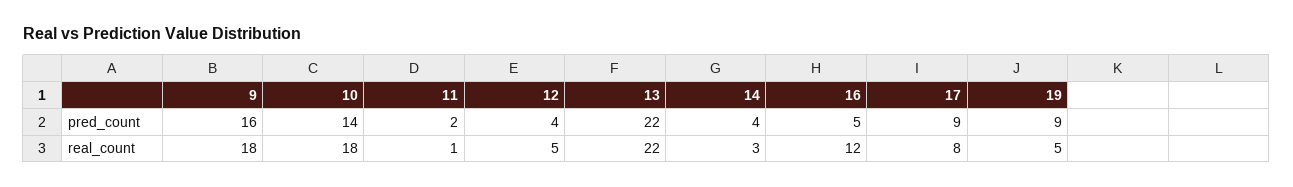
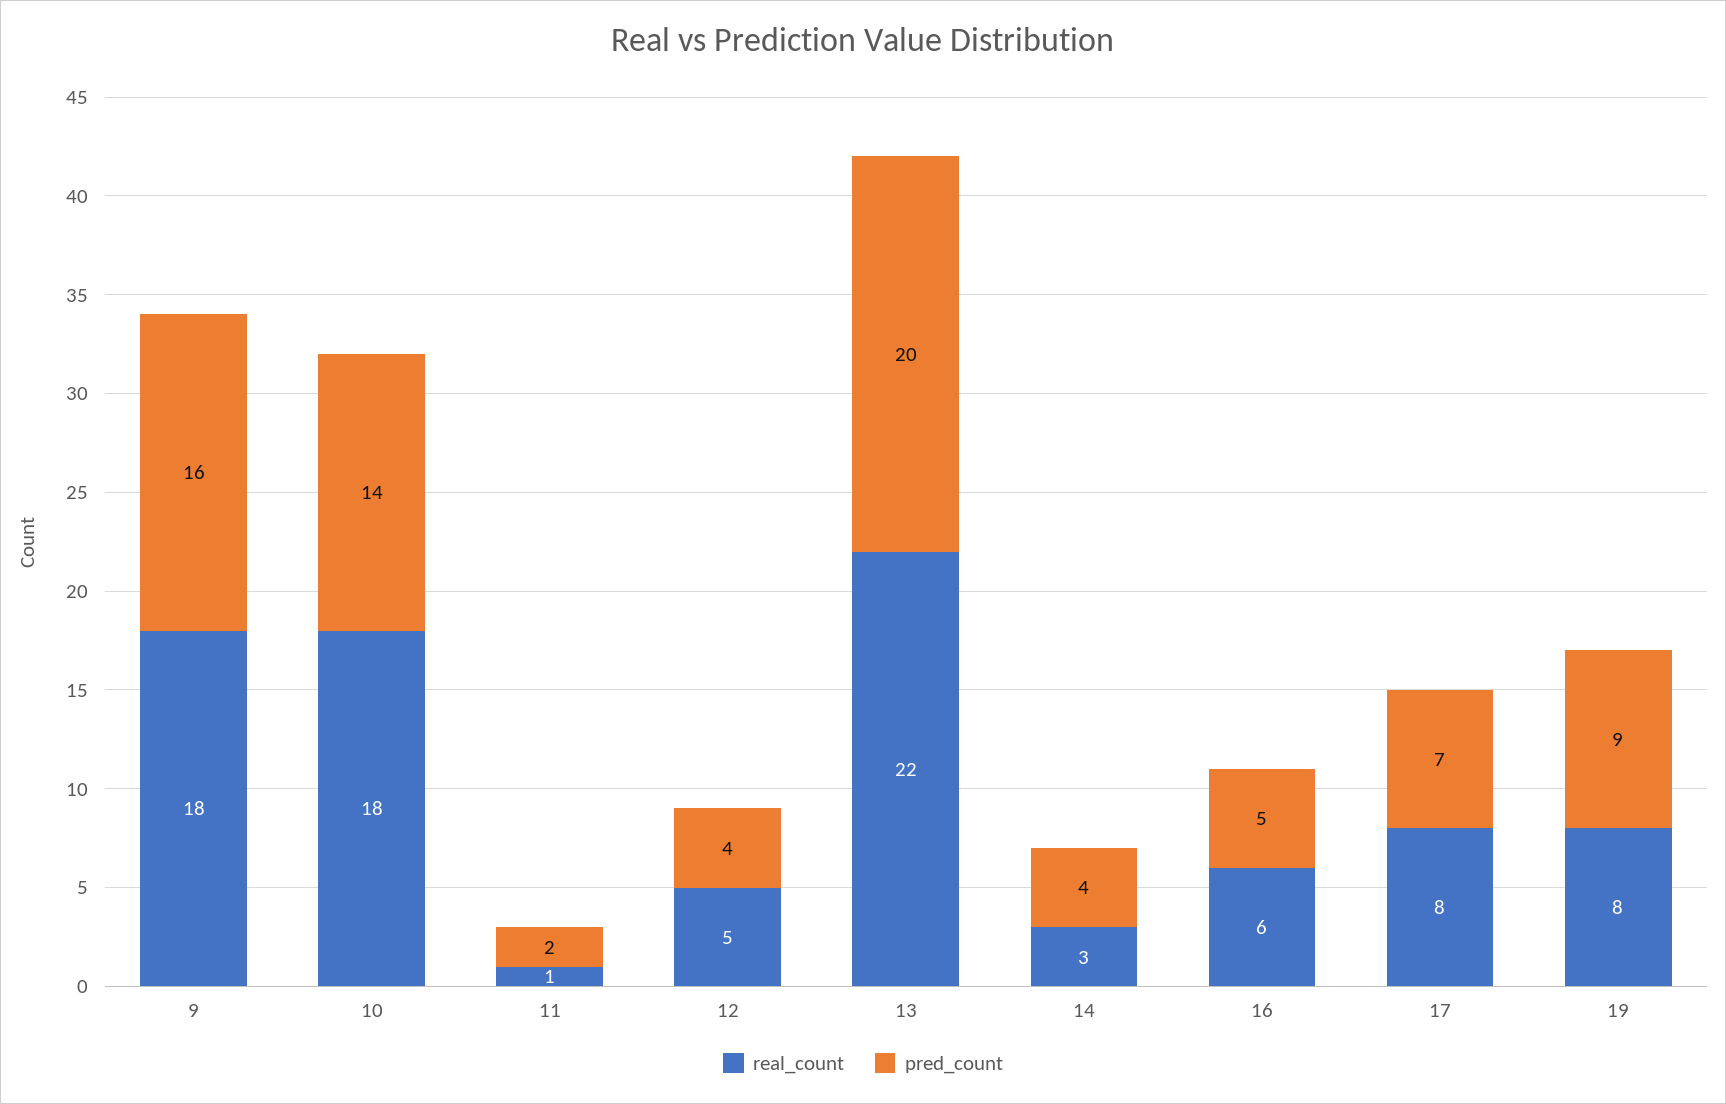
pred_count, 13: 22 -> 20
pred_count, 17: 9 -> 7
real_count, 16: 12 -> 6
real_count, 19: 5 -> 8

